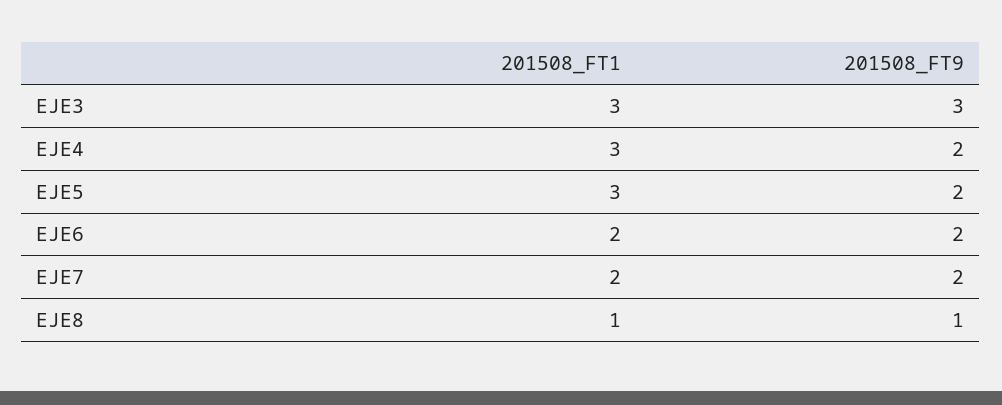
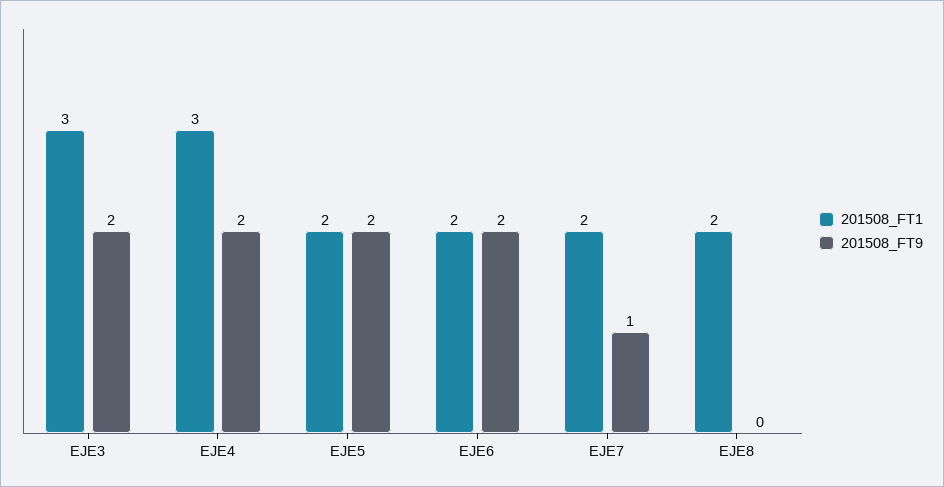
201508_FT9, EJE3: 3 -> 2
201508_FT1, EJE5: 3 -> 2
201508_FT9, EJE7: 2 -> 1
201508_FT1, EJE8: 1 -> 2
201508_FT9, EJE8: 1 -> 0

